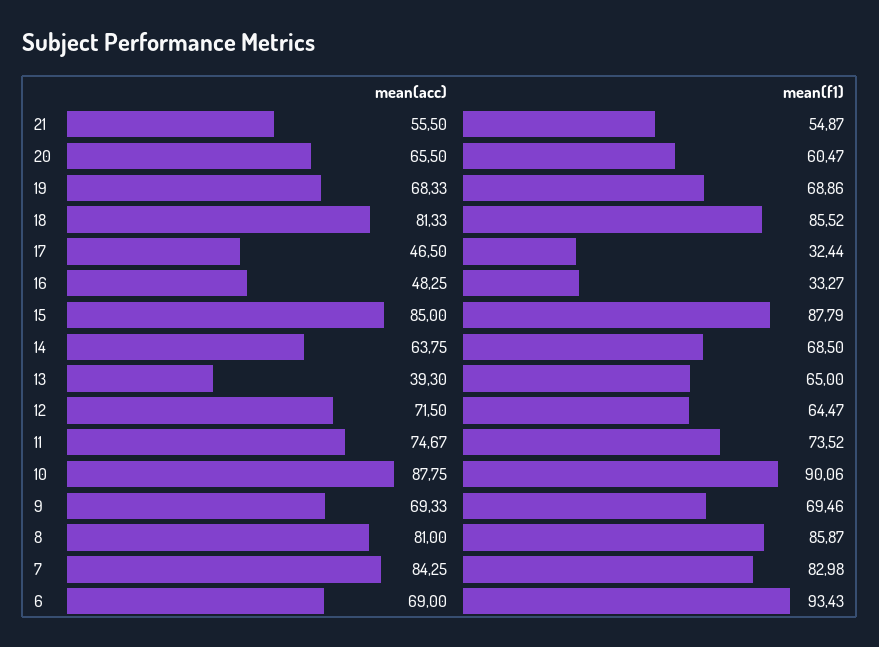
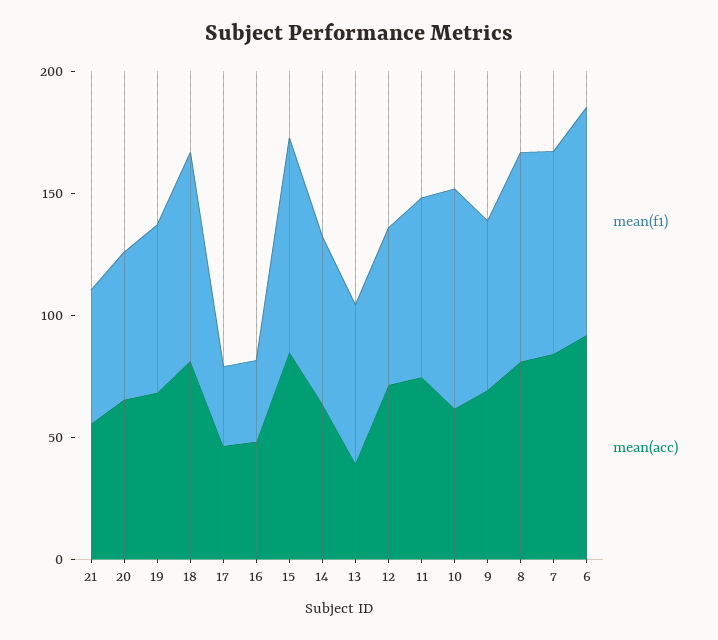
mean(acc), 10: 87.75 -> 60
mean(acc), 6: 69 -> 90

